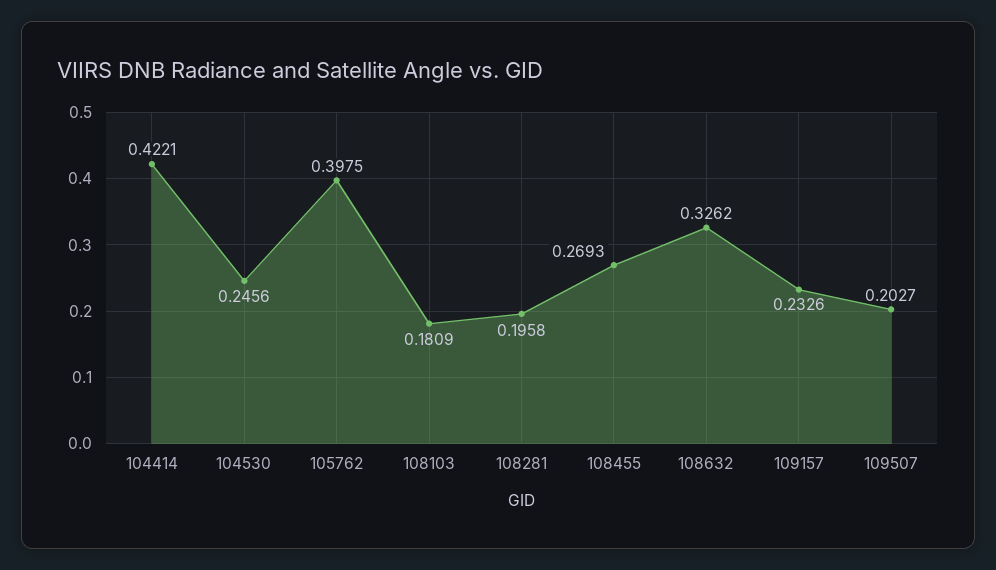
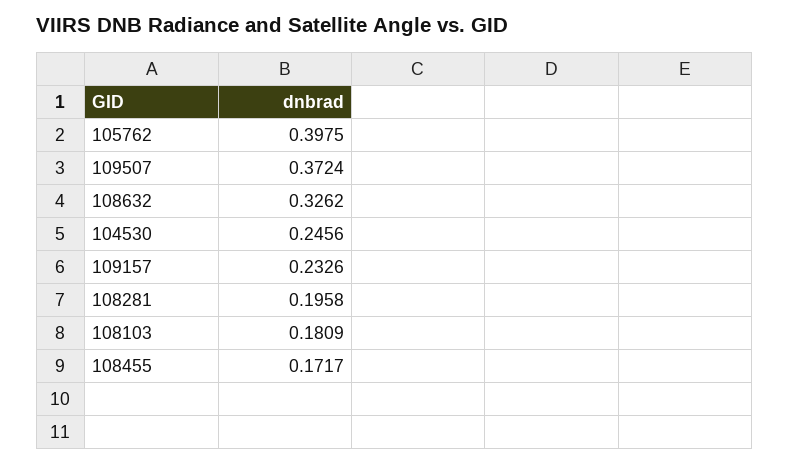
104414: 0.4221 -> none
108455: 0.2693 -> 0.1717
109507: 0.2027 -> 0.3724

